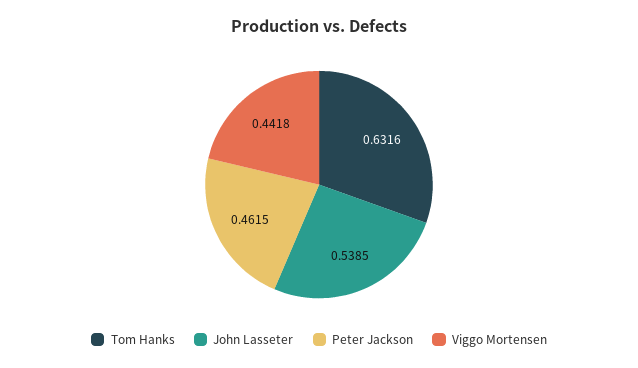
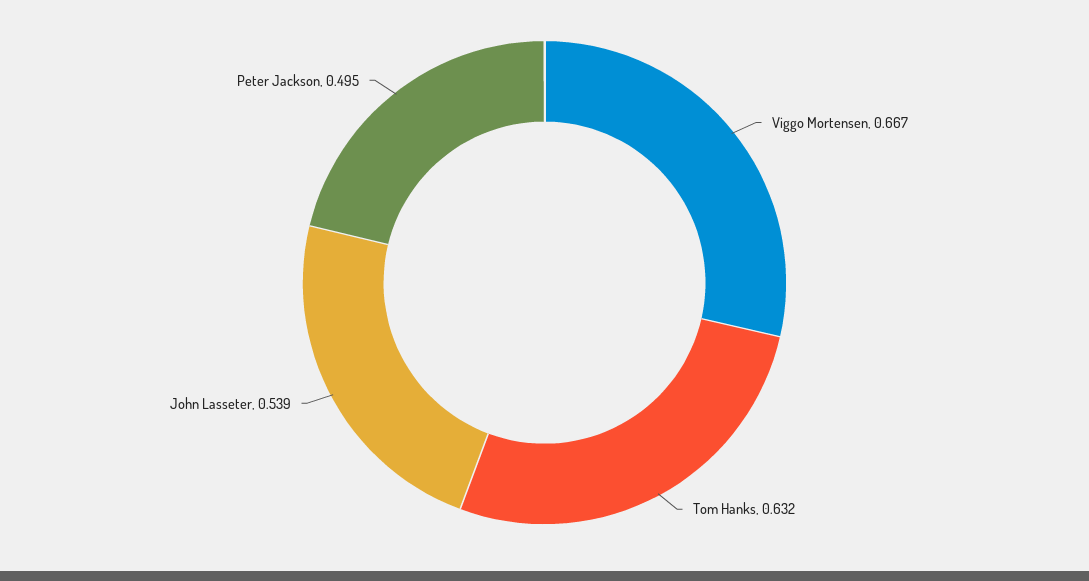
Peter Jackson: 0.4615 -> 0.495
Viggo Mortensen: 0.4418 -> 0.667

